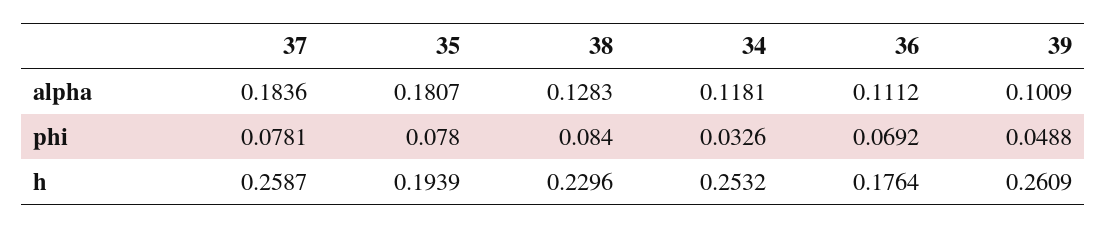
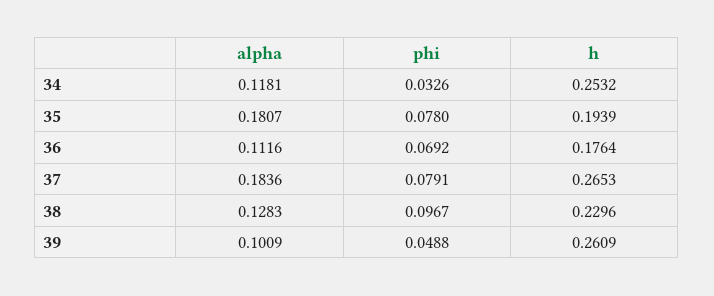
36, alpha: 0.1112 -> 0.1116
37, phi: 0.0781 -> 0.0791
38, phi: 0.084 -> 0.0967
37, h: 0.2587 -> 0.2653

